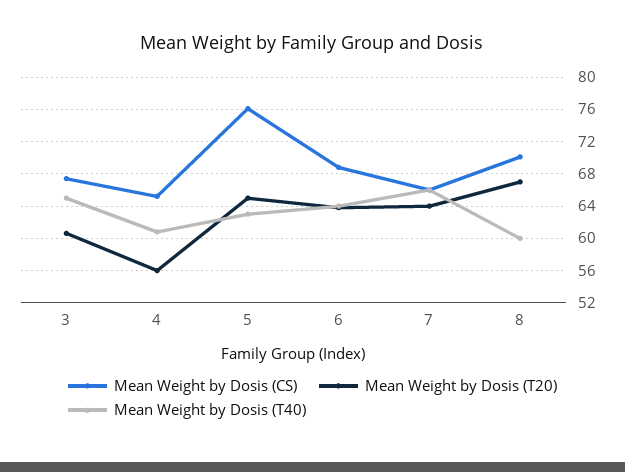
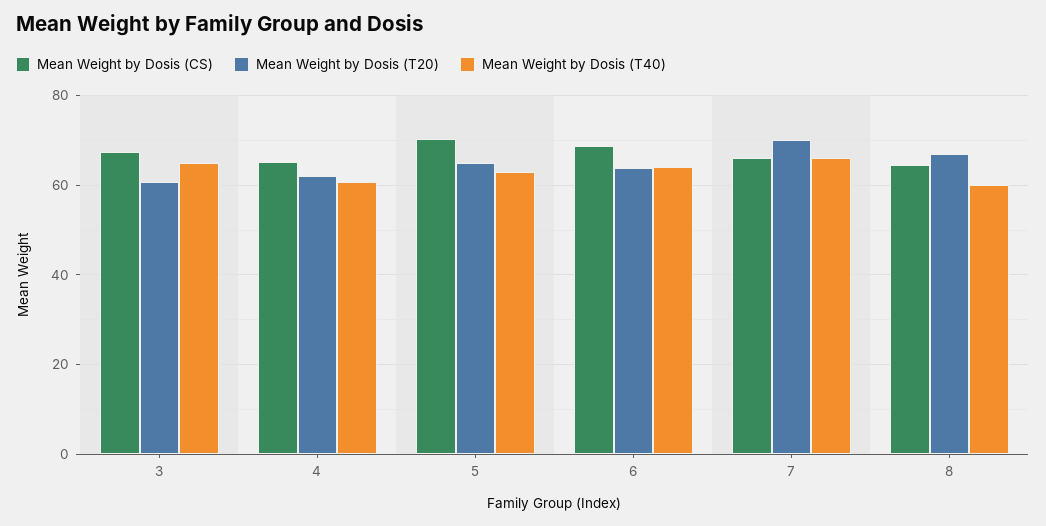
Mean Weight by Dosis (T20), 4: 56 -> 62
Mean Weight by Dosis (CS), 5: 76 -> 70
Mean Weight by Dosis (T20), 7: 64 -> 70
Mean Weight by Dosis (CS), 8: 70 -> 64

